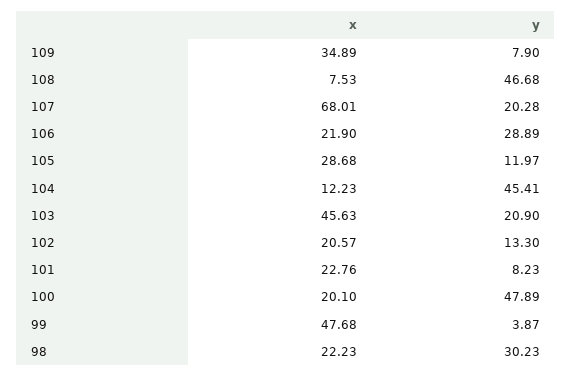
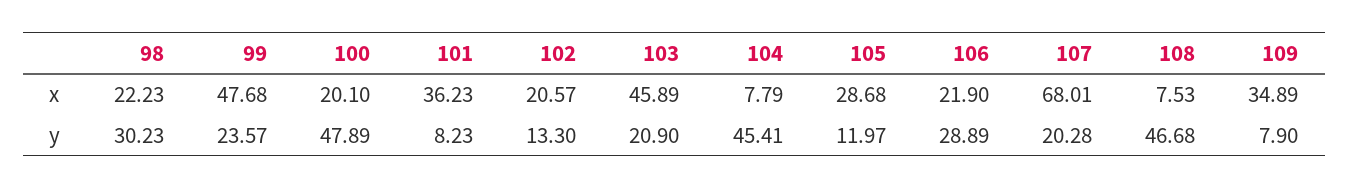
x, 104: 12.23 -> 7.79
x, 103: 45.63 -> 45.89
x, 101: 22.76 -> 36.23
y, 99: 3.87 -> 23.57

